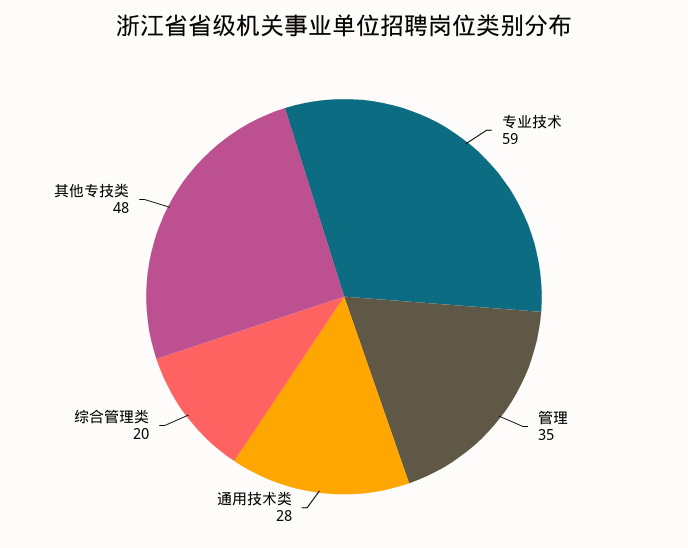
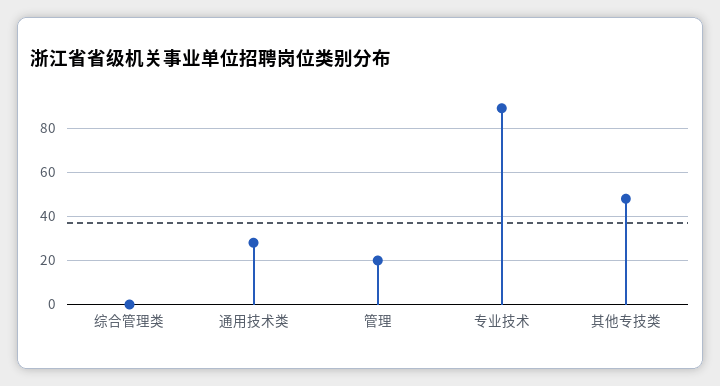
专业技术: 59 -> 90
管理: 35 -> 20
综合管理类: 20 -> 0

